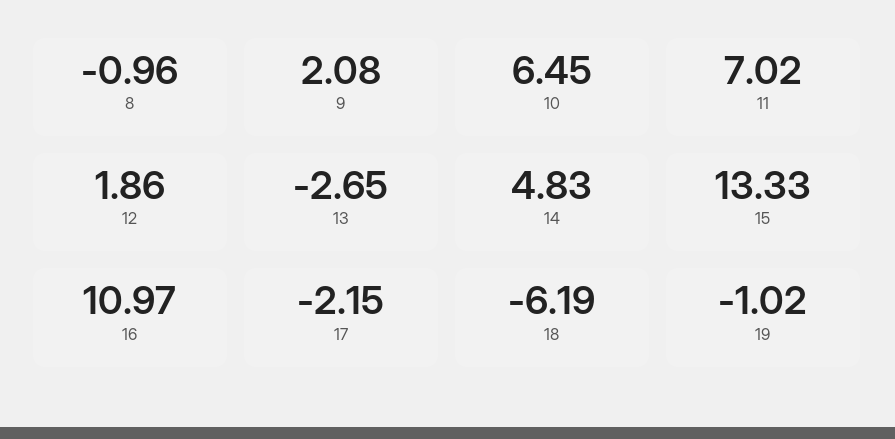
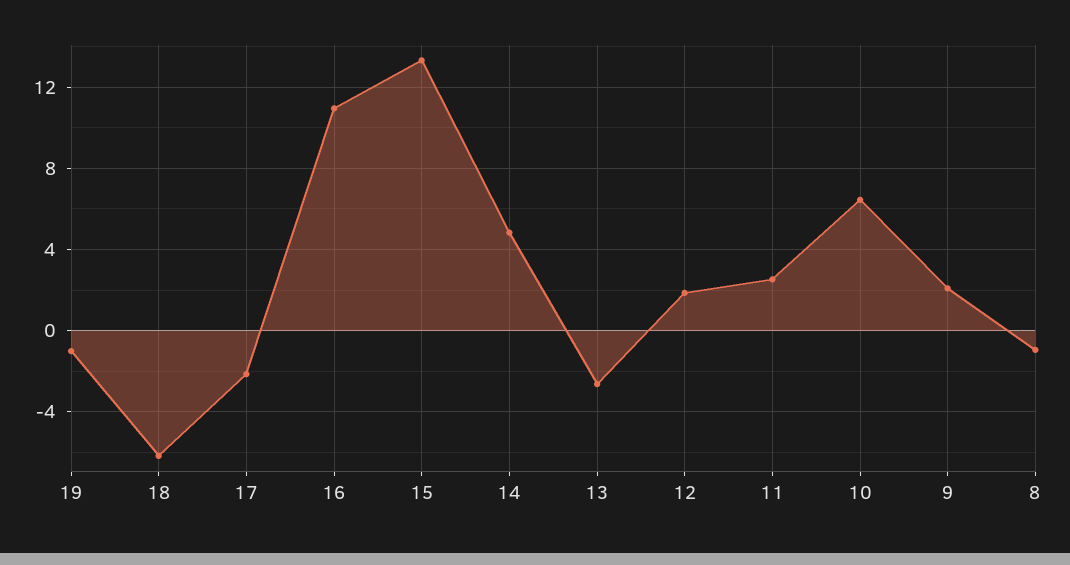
11: 7.02 -> 2.5

